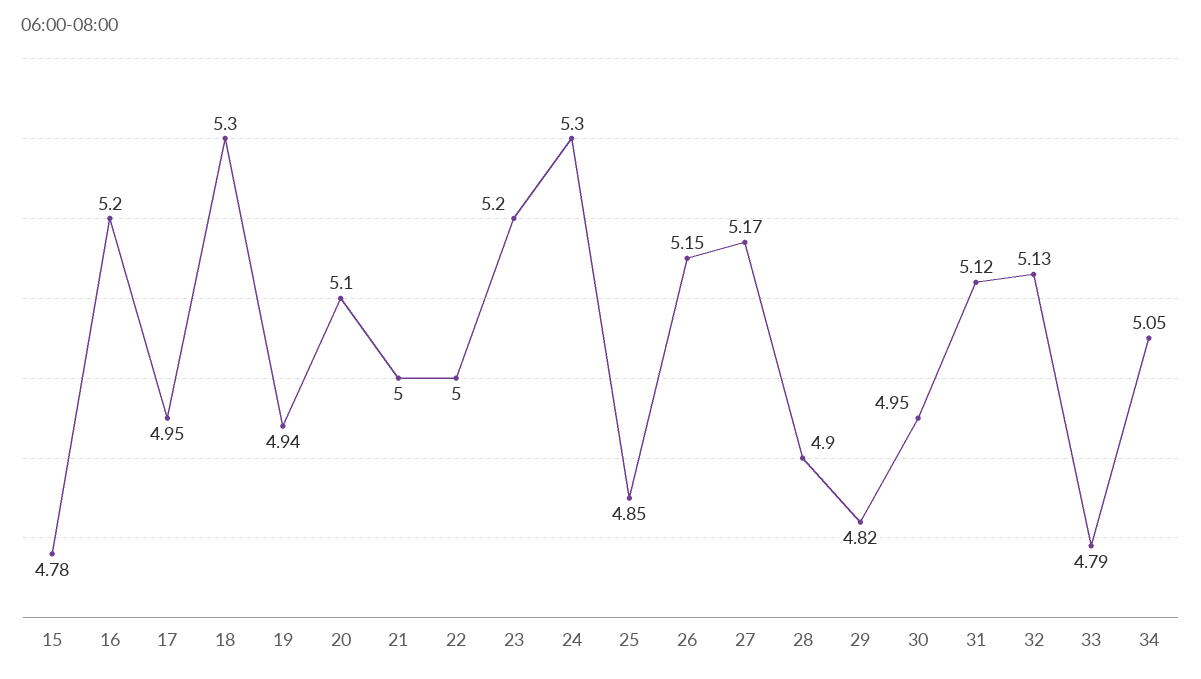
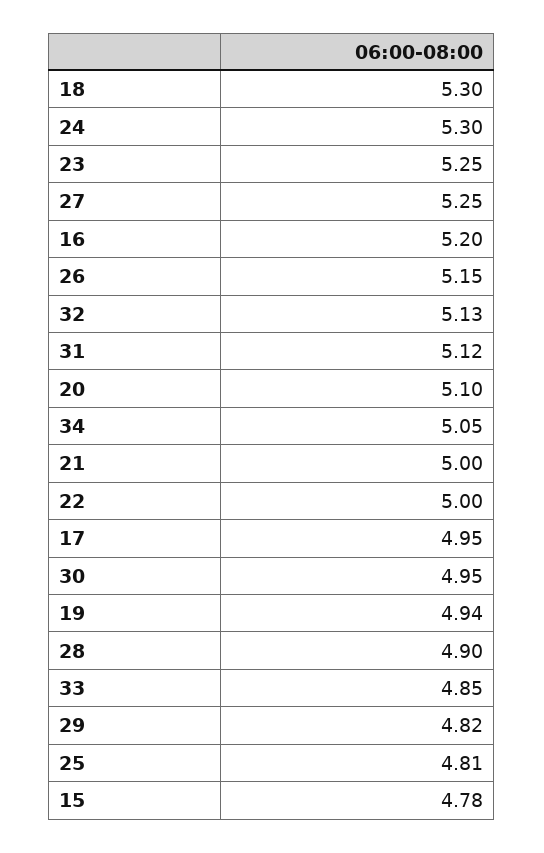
23: 5.2 -> 5.25
25: 4.85 -> 4.81
27: 5.17 -> 5.25
33: 4.79 -> 4.85

